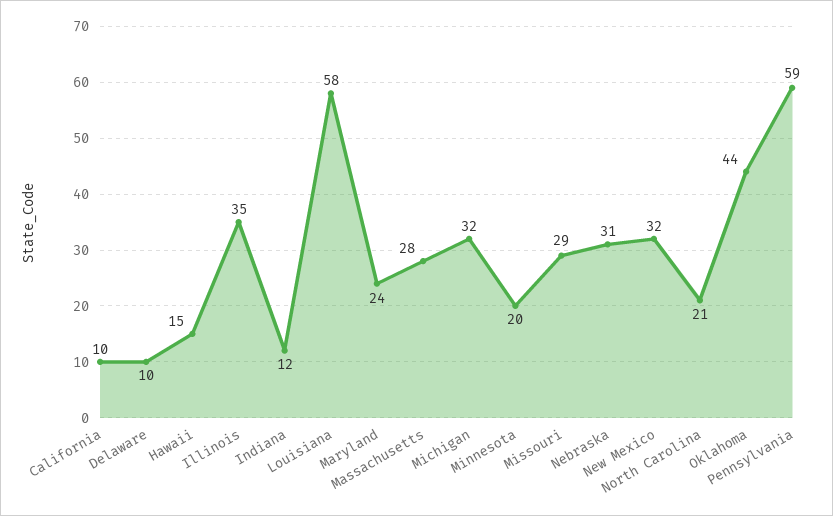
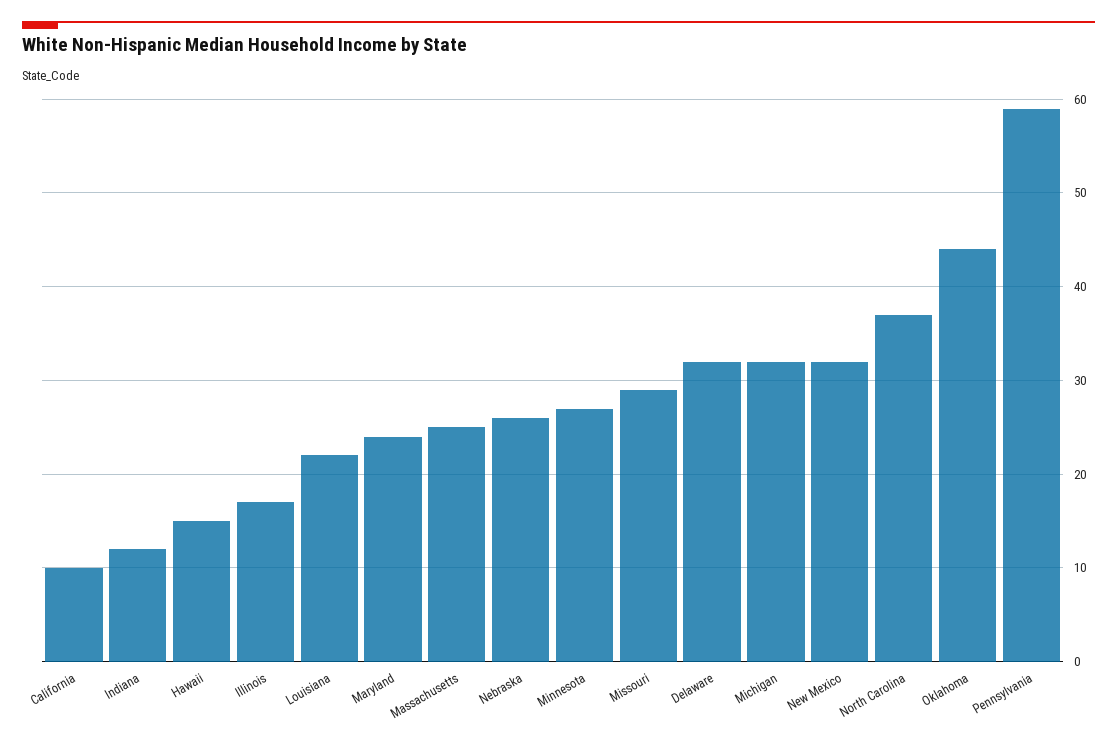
Delaware: 10 -> 32
Illinois: 35 -> 17
Louisiana: 58 -> 22
Massachusetts: 28 -> 25
Minnesota: 20 -> 27
Nebraska: 31 -> 26
North Carolina: 21 -> 37

